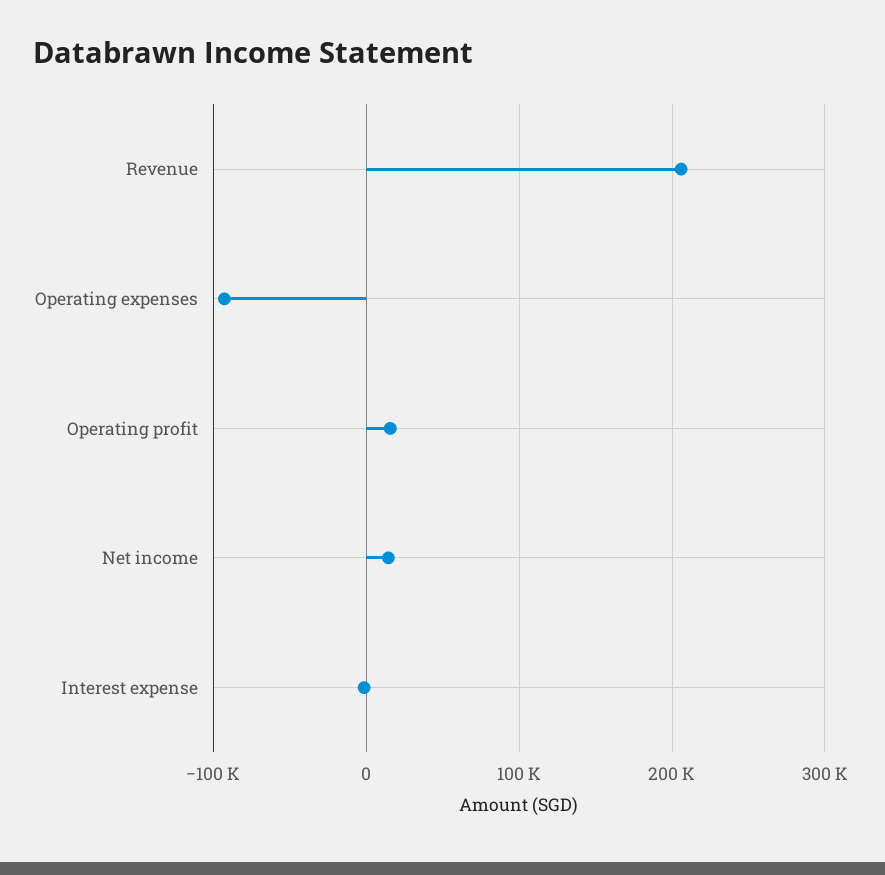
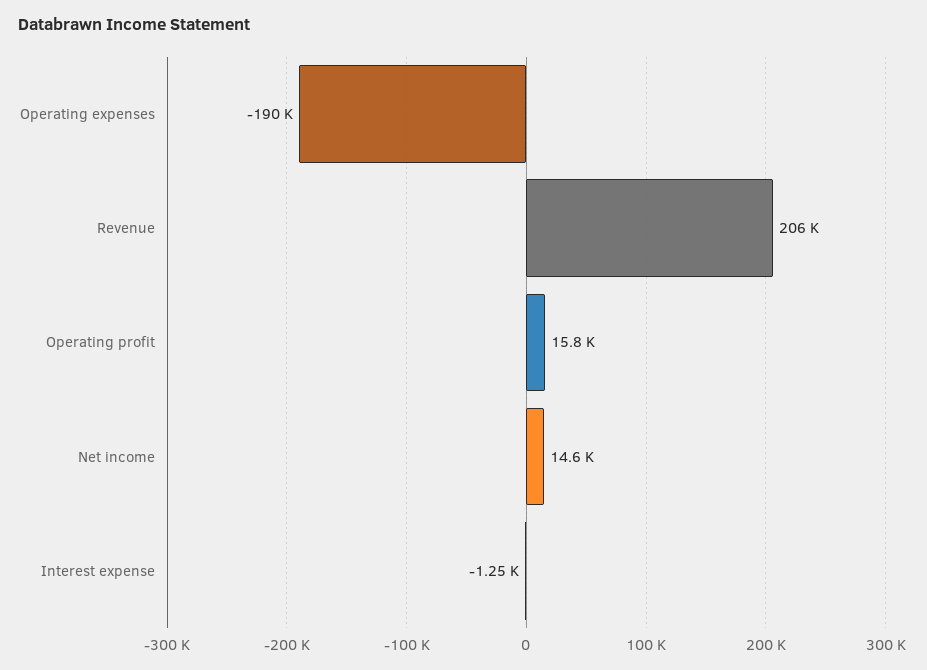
Operating expenses: -90000 -> -190000

